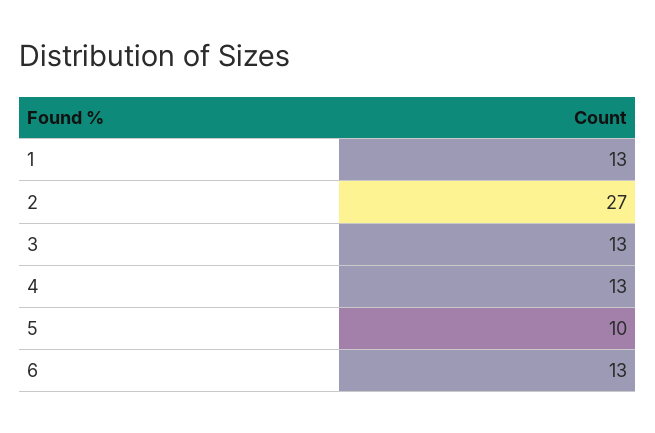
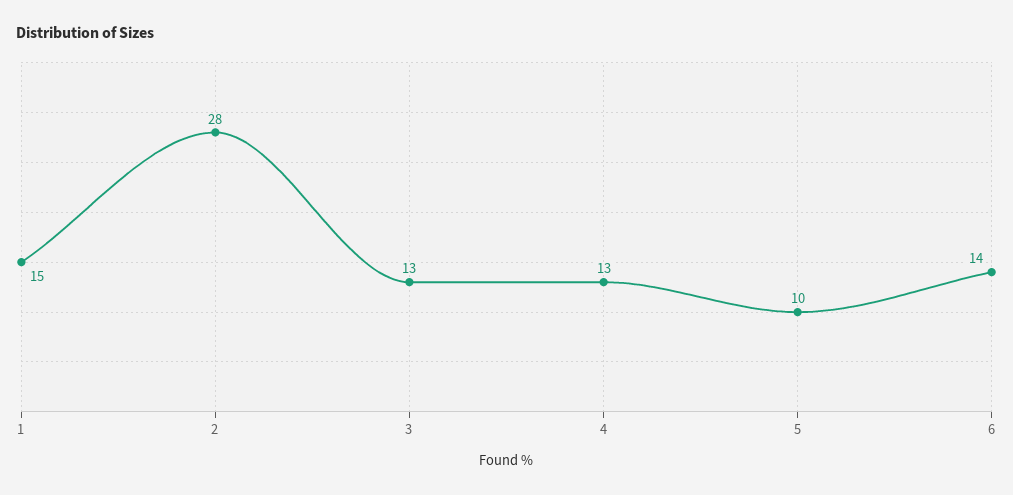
1: 13 -> 15
2: 27 -> 28
6: 13 -> 14

